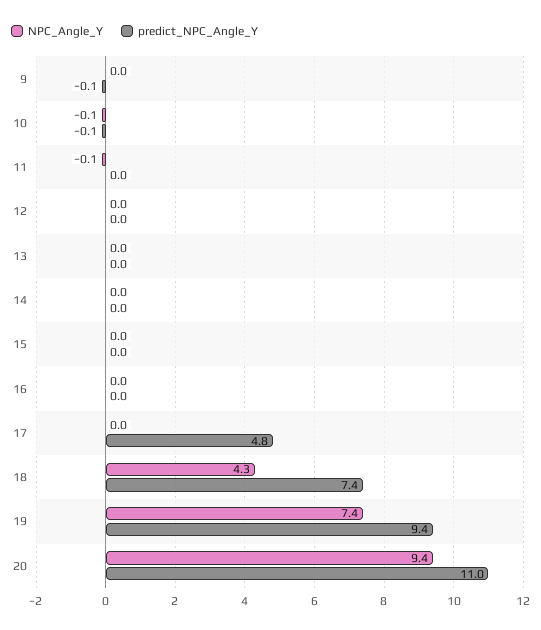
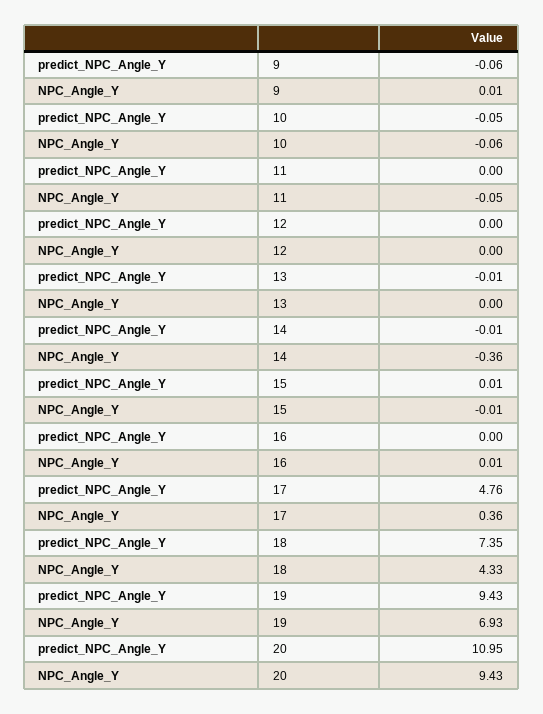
NPC_Angle_Y, 14: 0 -> -0.36
NPC_Angle_Y, 17: 0 -> 0.36
NPC_Angle_Y, 19: 7.4 -> 6.93

